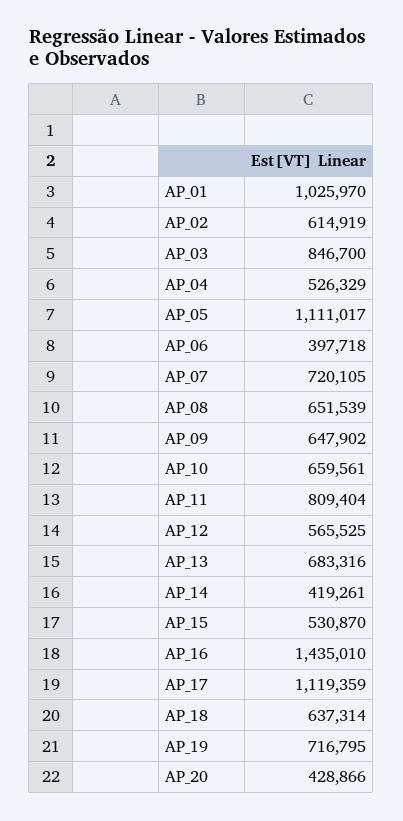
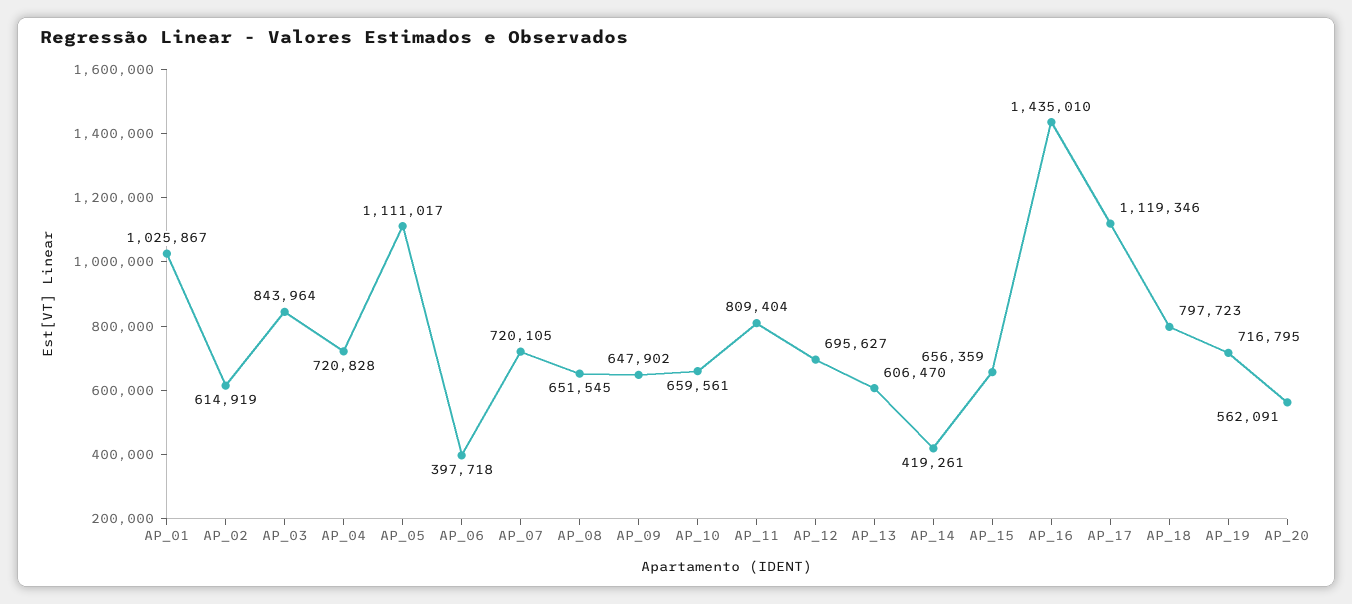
AP_01: 1025970 -> 1025867
AP_03: 846700 -> 843964
AP_04: 526329 -> 720828
AP_08: 651539 -> 651545
AP_12: 565525 -> 695627
AP_13: 683316 -> 606470
AP_15: 530870 -> 656359
AP_17: 1119359 -> 1119346
AP_18: 637314 -> 797723
AP_20: 428866 -> 562091

